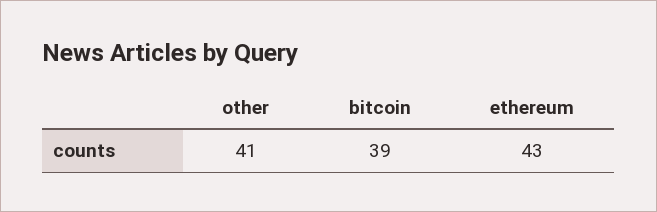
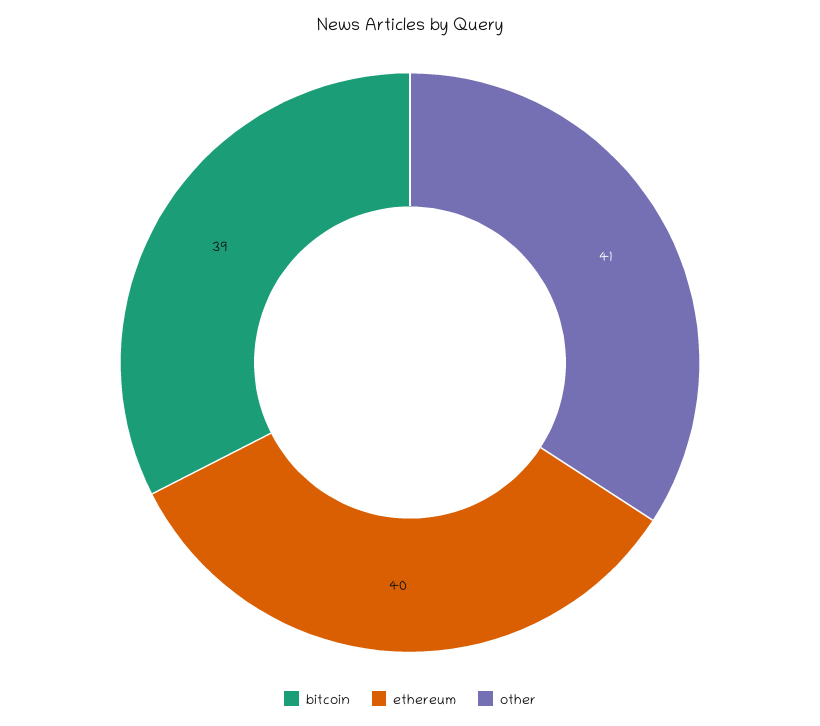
ethereum: 43 -> 40

